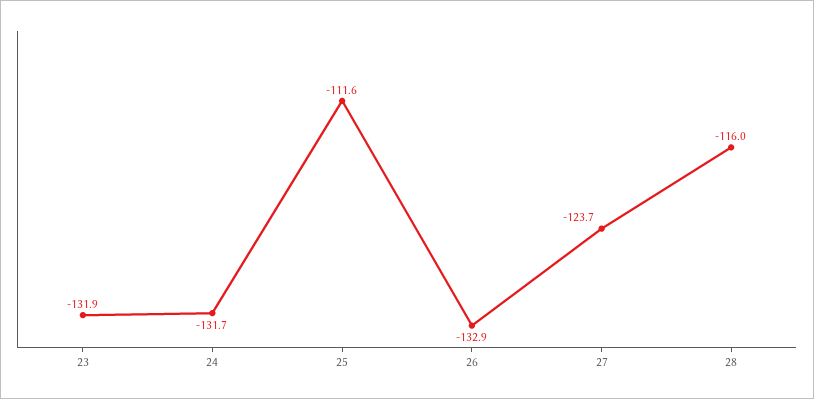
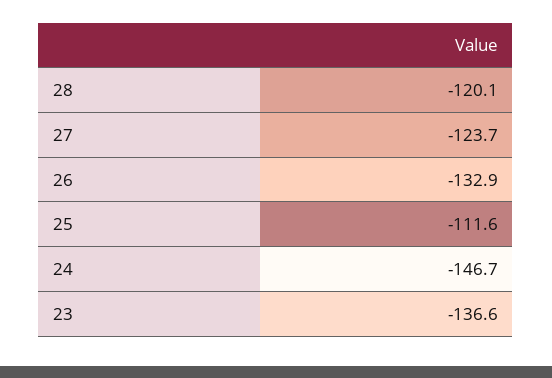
23: -131.9 -> -136.6
24: -131.7 -> -146.7
28: -116 -> -120.1

